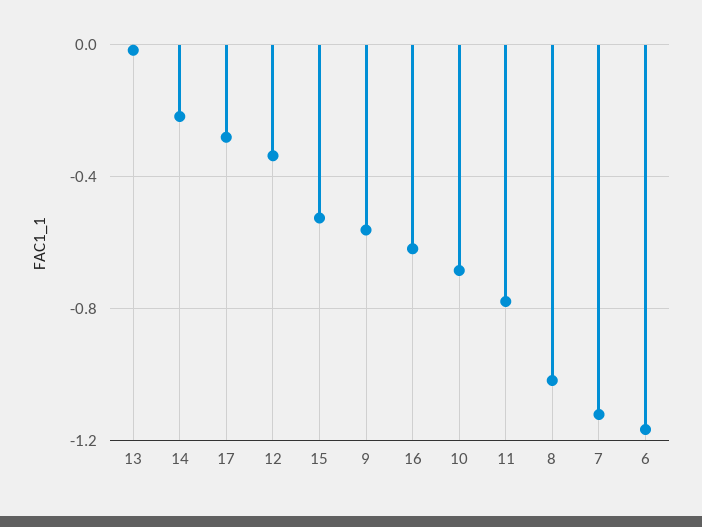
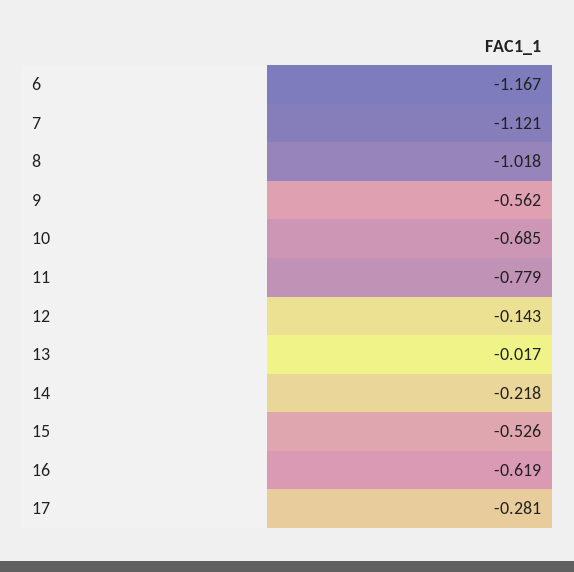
12: -0.35 -> -0.143

